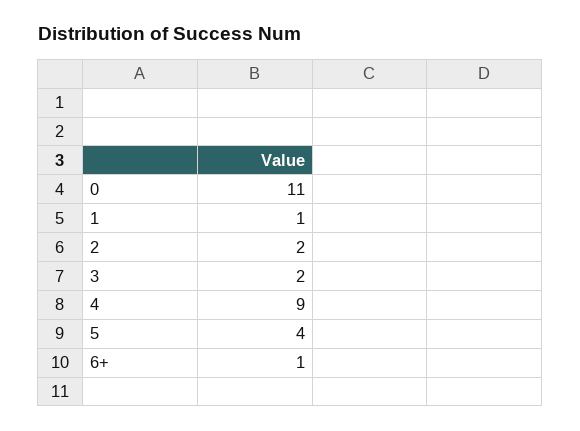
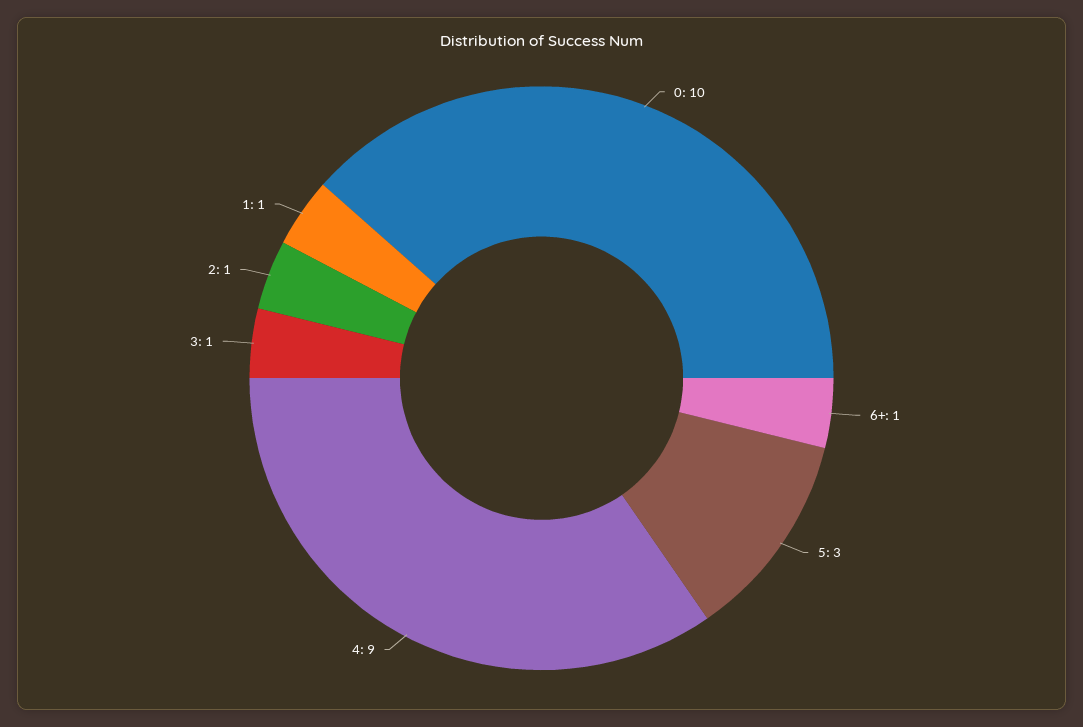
0: 11 -> 10
2: 2 -> 1
3: 2 -> 1
5: 4 -> 3

